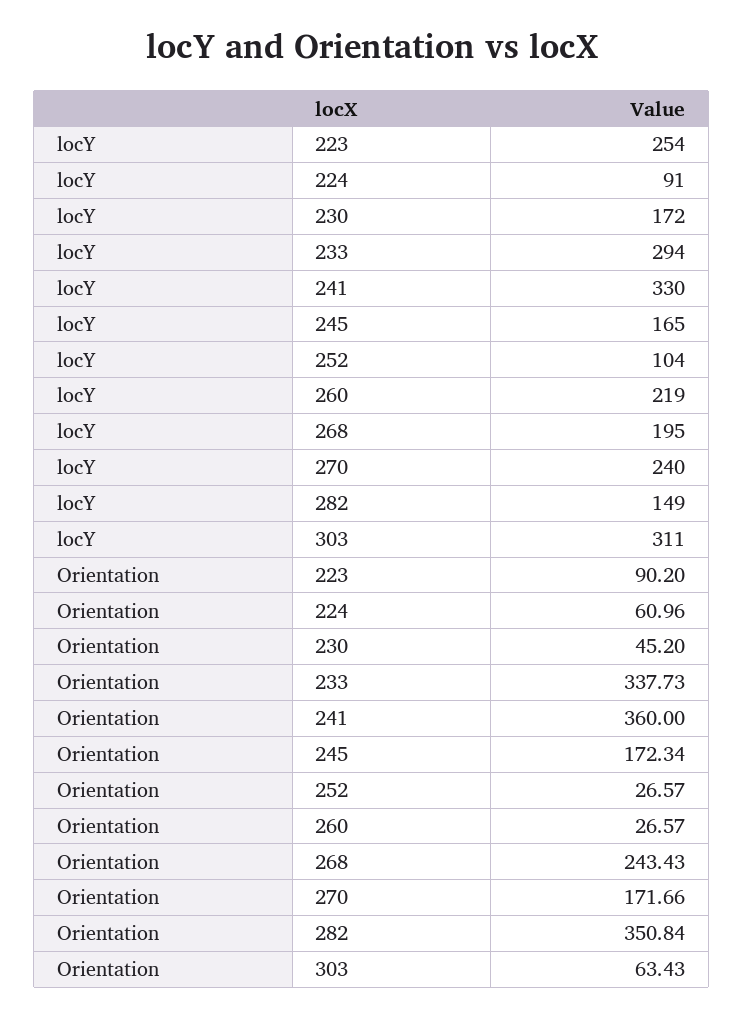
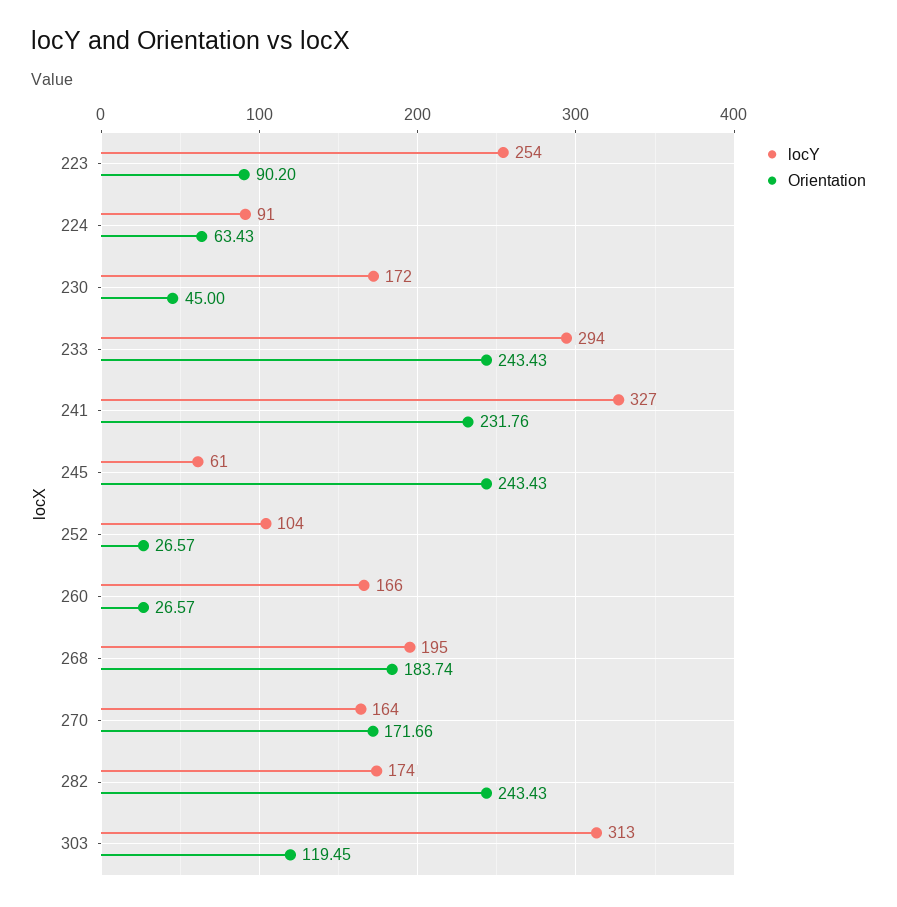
locY, 241: 330 -> 327
locY, 245: 165 -> 61
locY, 260: 219 -> 166
locY, 270: 240 -> 164
locY, 282: 149 -> 174
locY, 303: 311 -> 313
Orientation, 224: 60.96 -> 63.43
Orientation, 230: 45.2 -> 45
Orientation, 233: 337.73 -> 243.43
Orientation, 241: 360 -> 231.76
Orientation, 245: 172.34 -> 243.43
Orientation, 268: 243.43 -> 183.74
Orientation, 282: 350.84 -> 243.43
Orientation, 303: 63.43 -> 119.45

